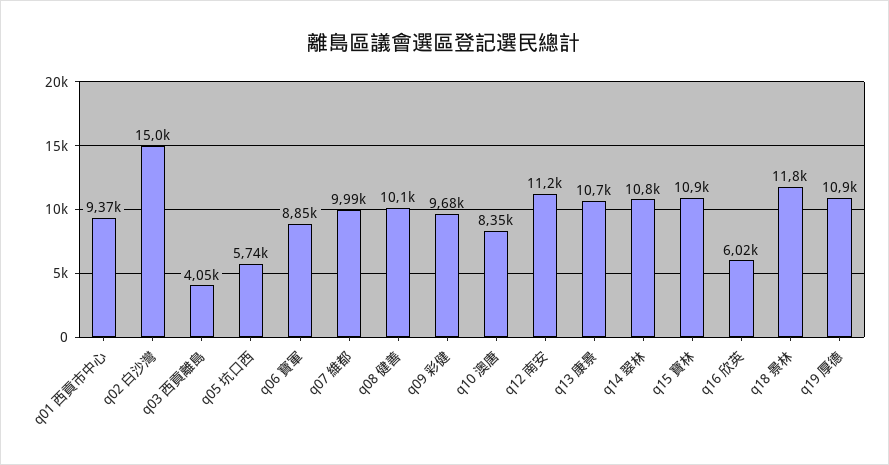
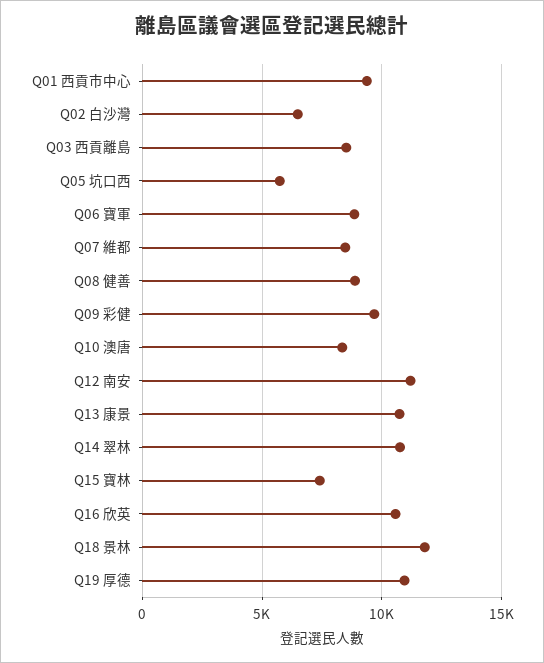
q02 白沙灣: 15000 -> 6500
q03 西貢離島: 4050 -> 8500
q07 維都: 9990 -> 8500
q08 健善: 10100 -> 9000
q15 寶林: 10900 -> 7500
q16 欣英: 6020 -> 10500

